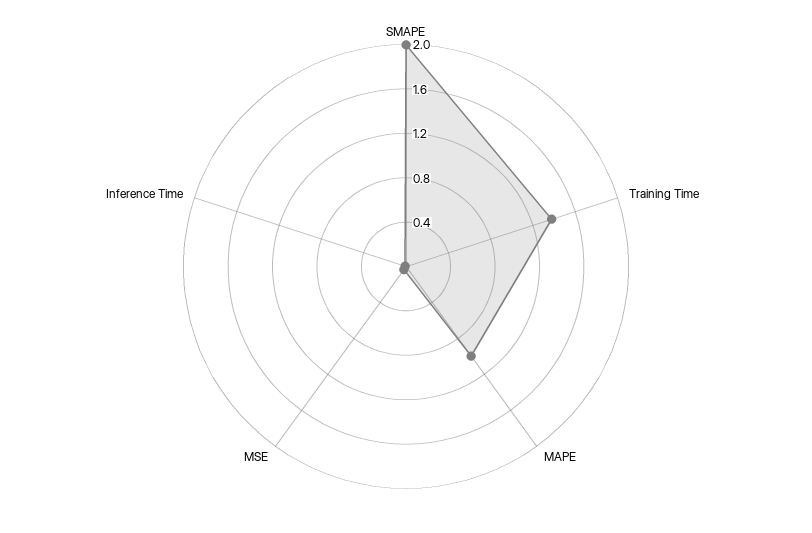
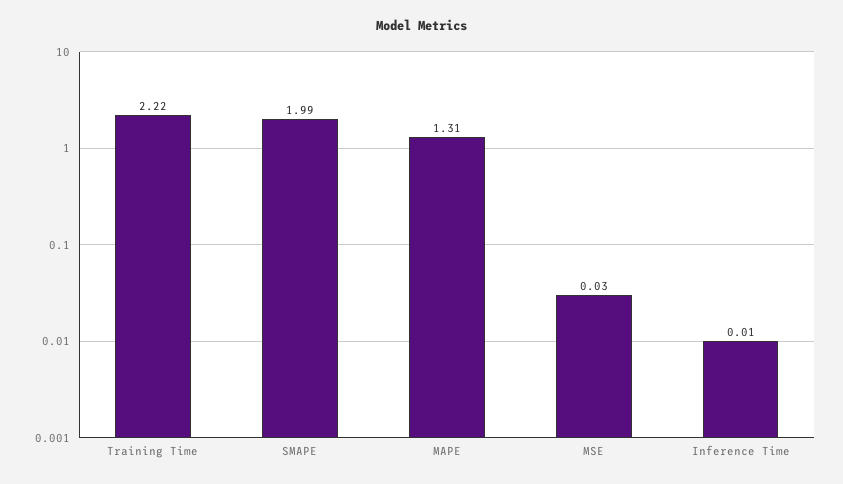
Training Time: 1.4 -> 2.22
MAPE: 1 -> 1.31

